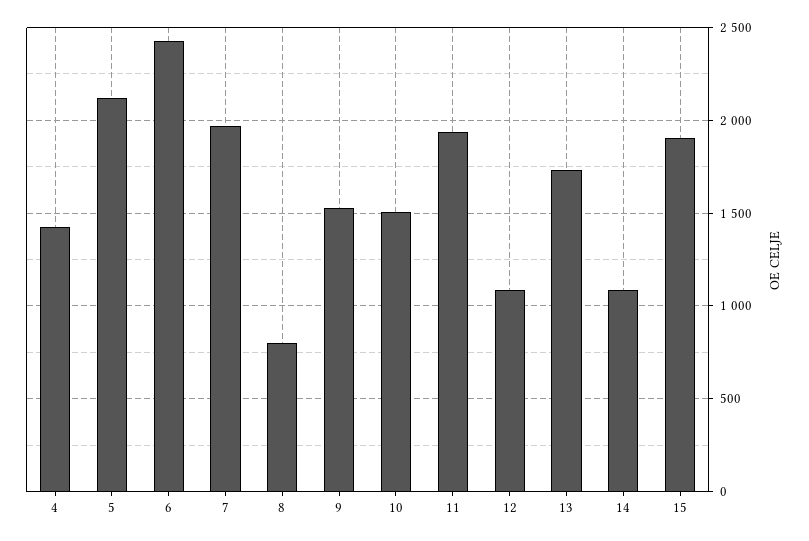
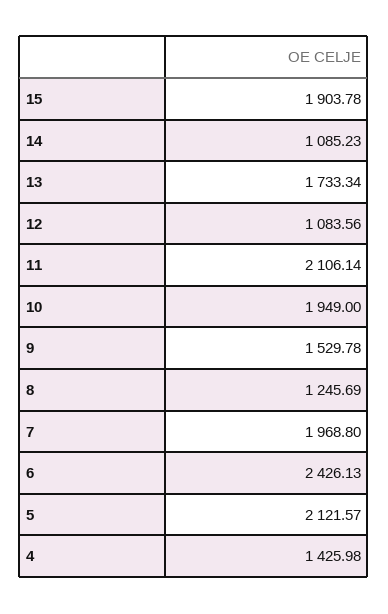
8: 800 -> 1245.69
10: 1500 -> 1949
11: 1950 -> 2106.14

